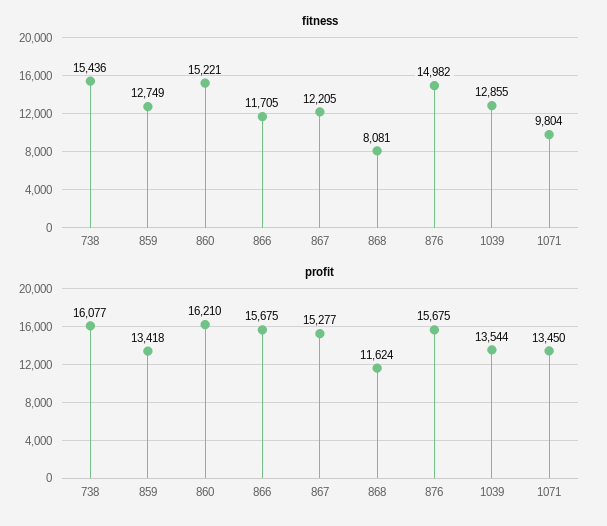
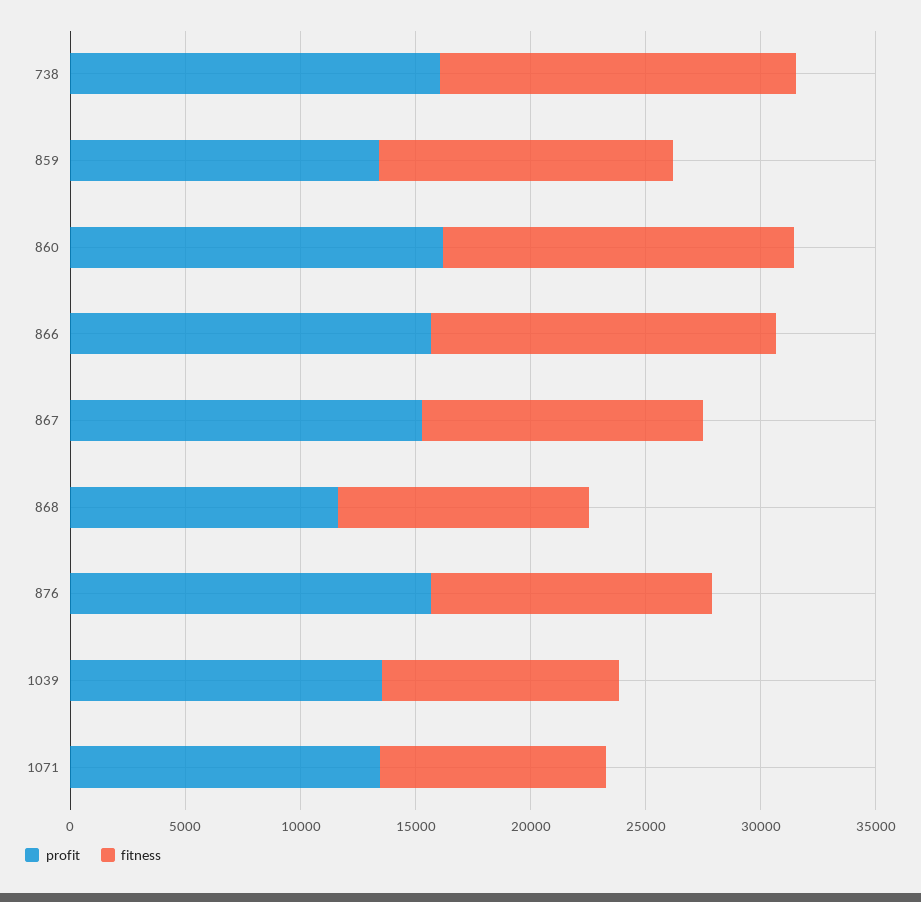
fitness, 866: 11705 -> 15000
fitness, 868: 8081 -> 11000
fitness, 876: 14982 -> 12000
fitness, 1039: 12855 -> 10000

